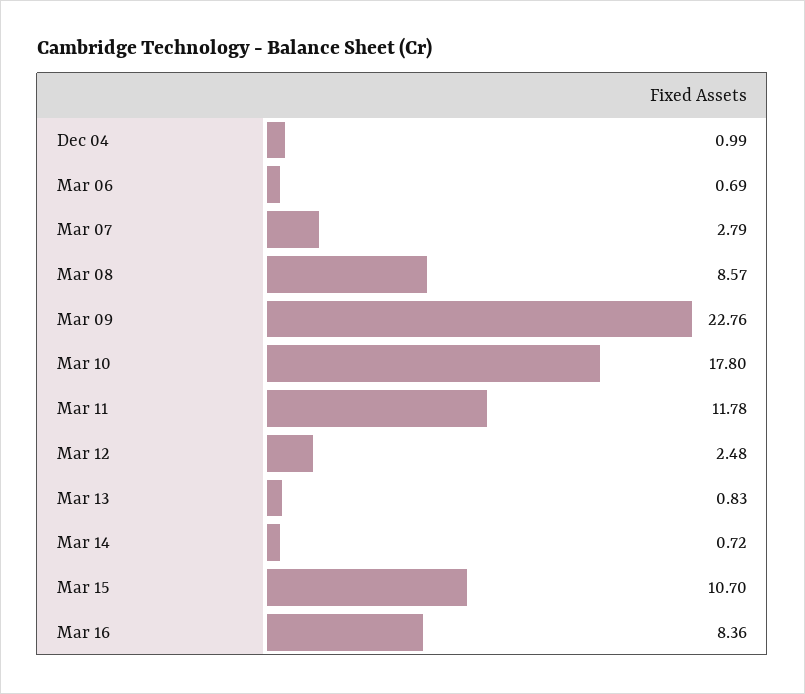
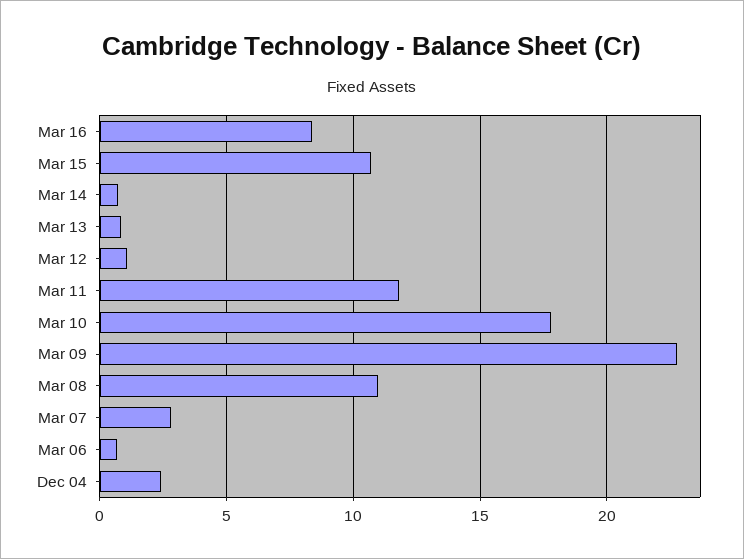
Dec 04: 0.99 -> 2.5
Mar 08: 8.57 -> 11
Mar 12: 2.48 -> 1

